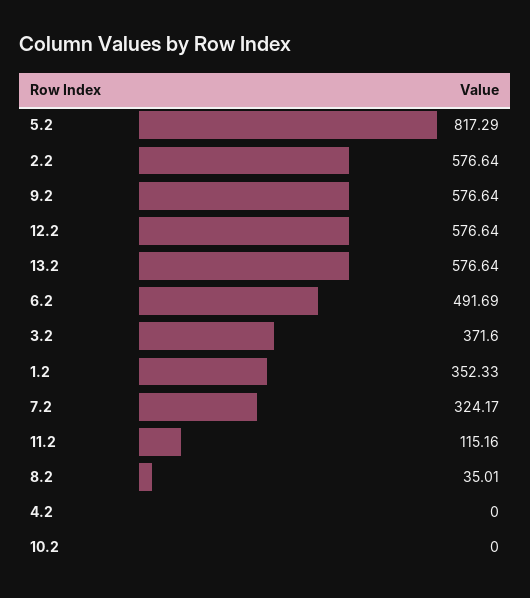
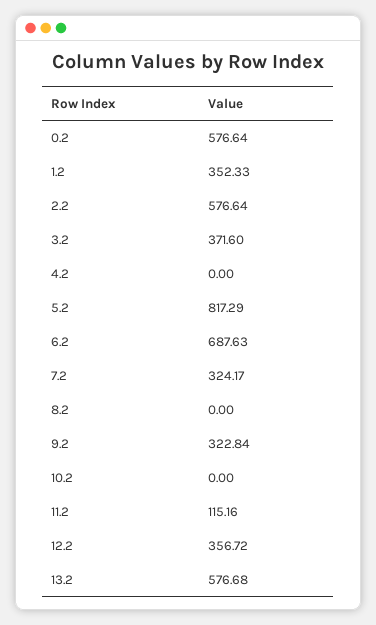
9.2: 576.64 -> 322.84
12.2: 576.64 -> 356.72
13.2: 576.64 -> 576.68
6.2: 491.69 -> 687.63
8.2: 35.01 -> 0
0.2: none -> 576.64

